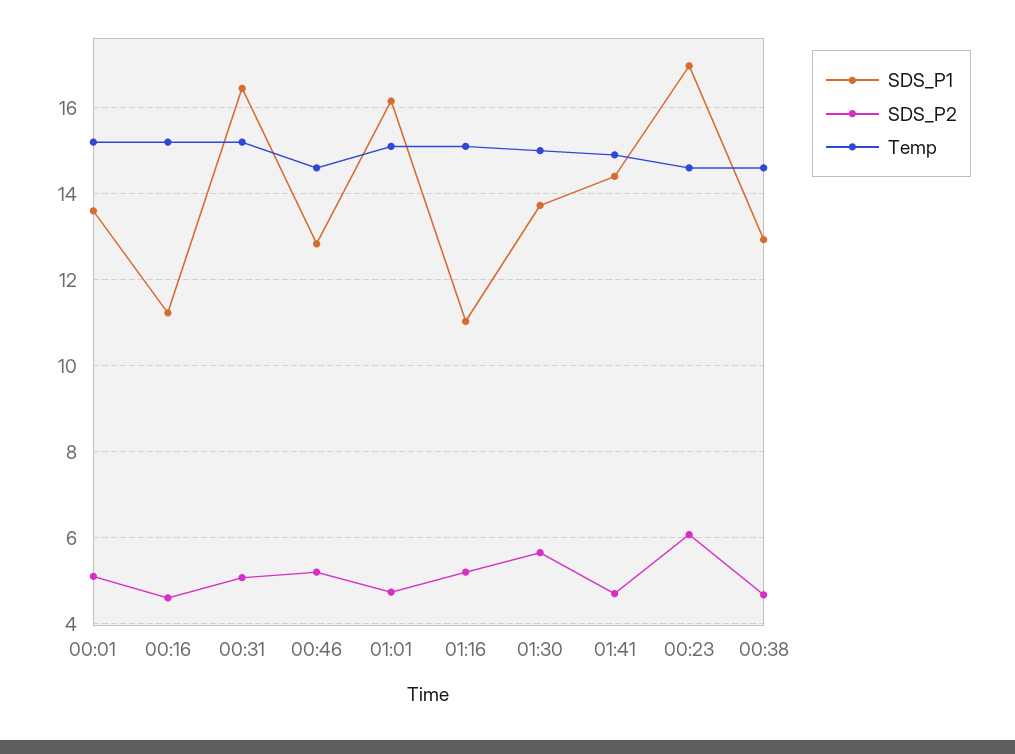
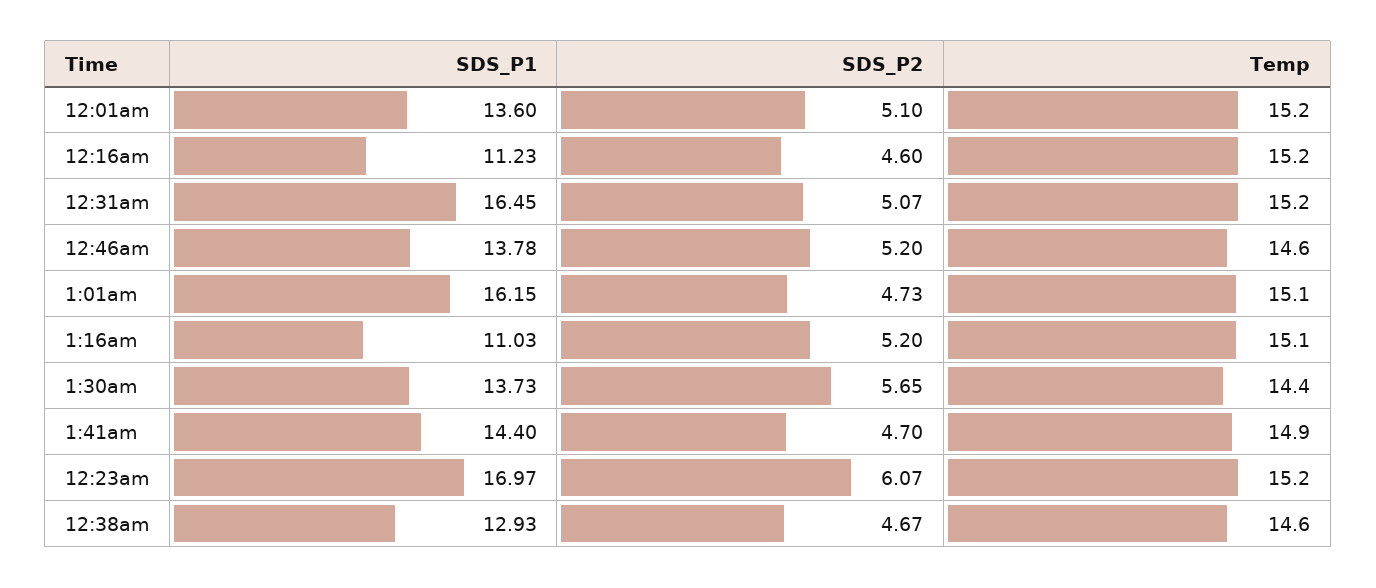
SDS_P1, 00:46: 12.8 -> 13.78
Temp, 01:30: 15 -> 14.4
Temp, 00:23: 14.6 -> 15.2

